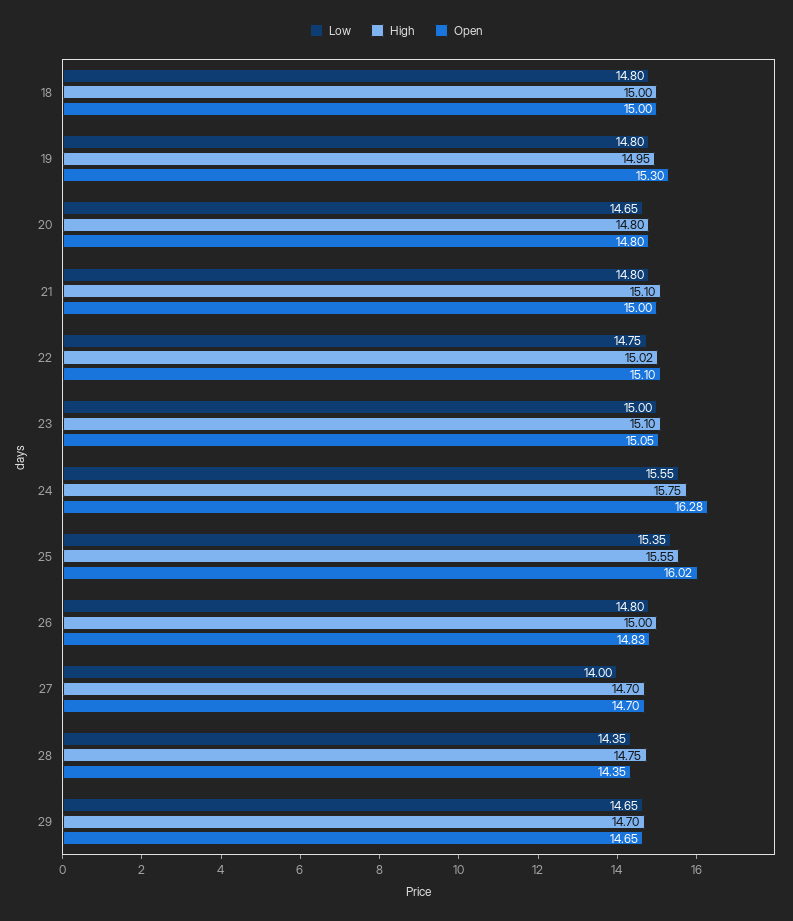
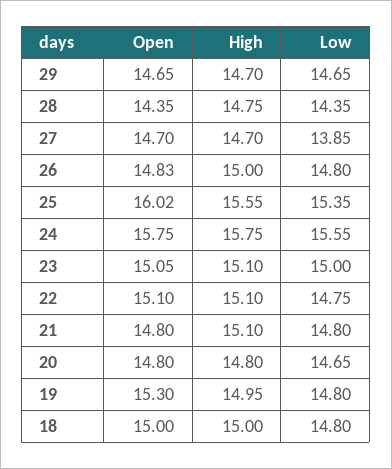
Open, 21: 15 -> 14.8
High, 22: 15.02 -> 15.1
Open, 24: 16.28 -> 15.75
Low, 27: 14 -> 13.85

